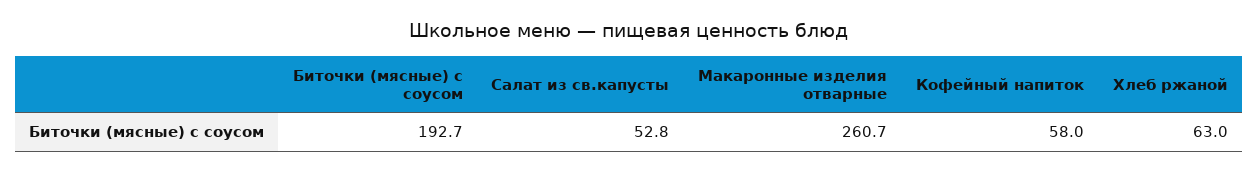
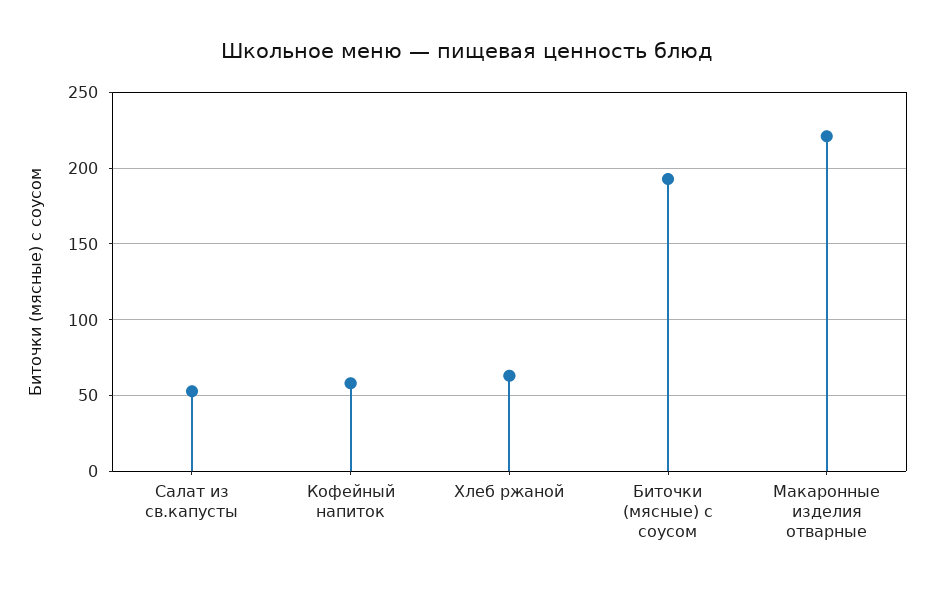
Макаронные изделия отварные: 260.7 -> 220

